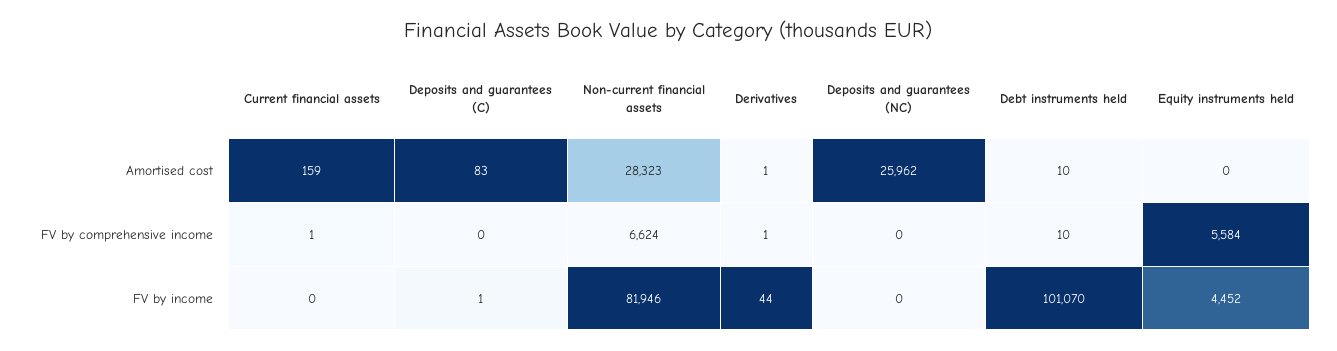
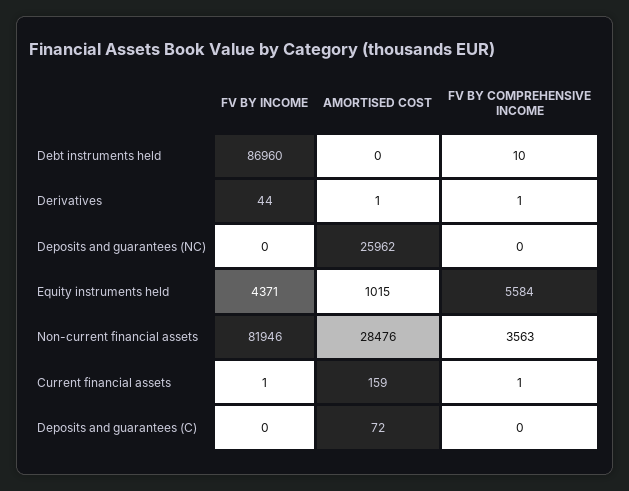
Deposits and guarantees (C), Amortised cost: 83 -> 72
Non-current financial assets, Amortised cost: 28323 -> 28476
Debt instruments held, Amortised cost: 10 -> 0
Equity instruments held, Amortised cost: 0 -> 1015
Non-current financial assets, FV by comprehensive income: 6624 -> 3563
Current financial assets, FV by income: 0 -> 1
Deposits and guarantees (C), FV by income: 1 -> 0
Debt instruments held, FV by income: 101070 -> 86960
Equity instruments held, FV by income: 4452 -> 4371

